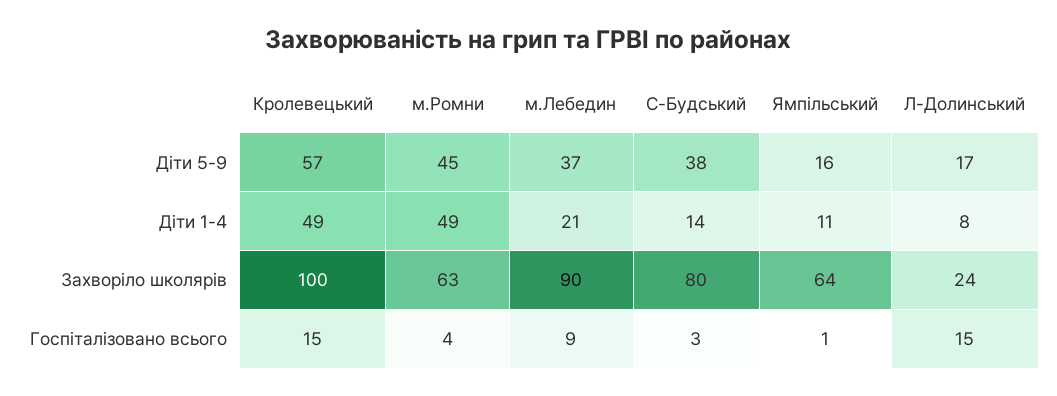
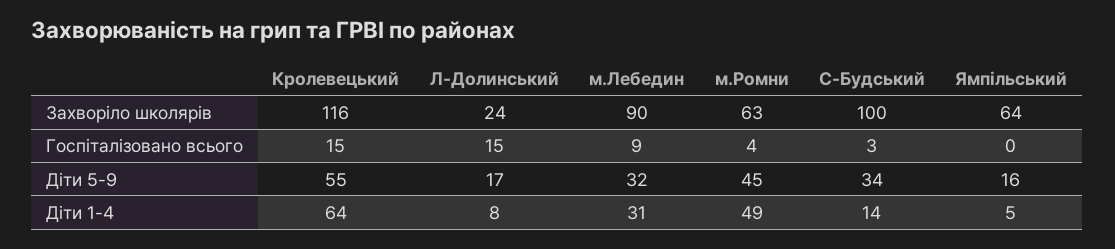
Кролевецький, Діти 5-9: 57 -> 55
м.Лебедин, Діти 5-9: 37 -> 32
С-Будський, Діти 5-9: 38 -> 34
Кролевецький, Діти 1-4: 49 -> 64
м.Лебедин, Діти 1-4: 21 -> 31
Ямпільський, Діти 1-4: 11 -> 5
Кролевецький, Захворіло школярів: 100 -> 116
С-Будський, Захворіло школярів: 80 -> 100
Ямпільський, Госпіталізовано всього: 1 -> 0

